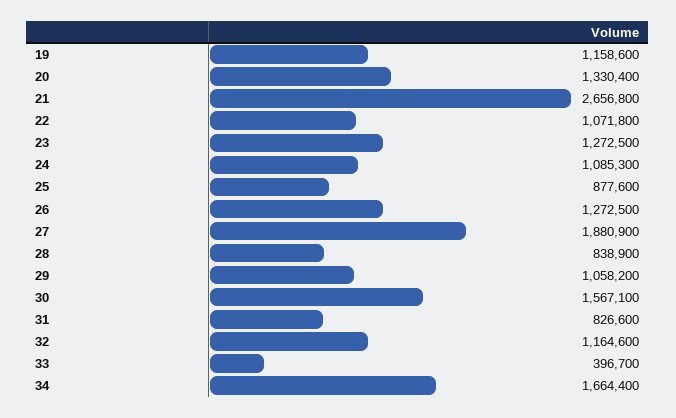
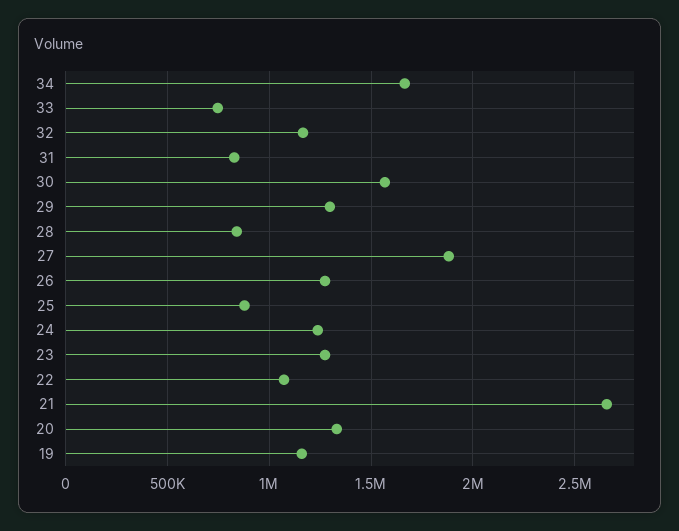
24: 1085300 -> 1250000
29: 1058200 -> 1300000
33: 396700 -> 750000

